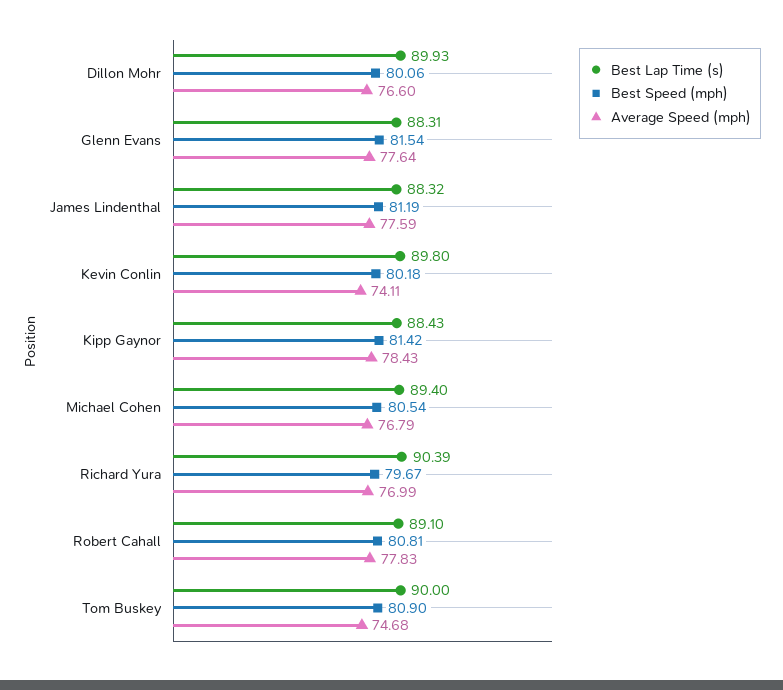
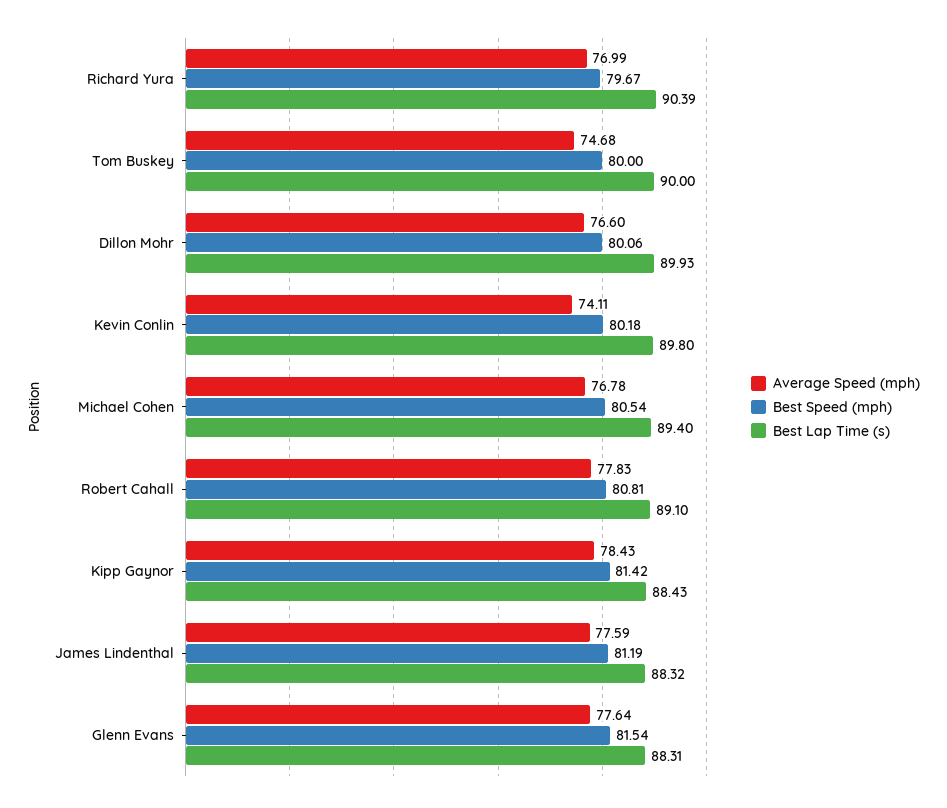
Average Speed (mph), Michael Cohen: 76.79 -> 76.78
Best Speed (mph), Tom Buskey: 80.9 -> 80

